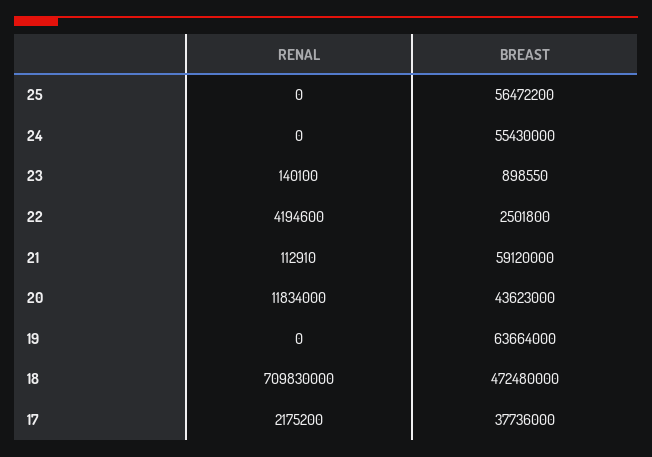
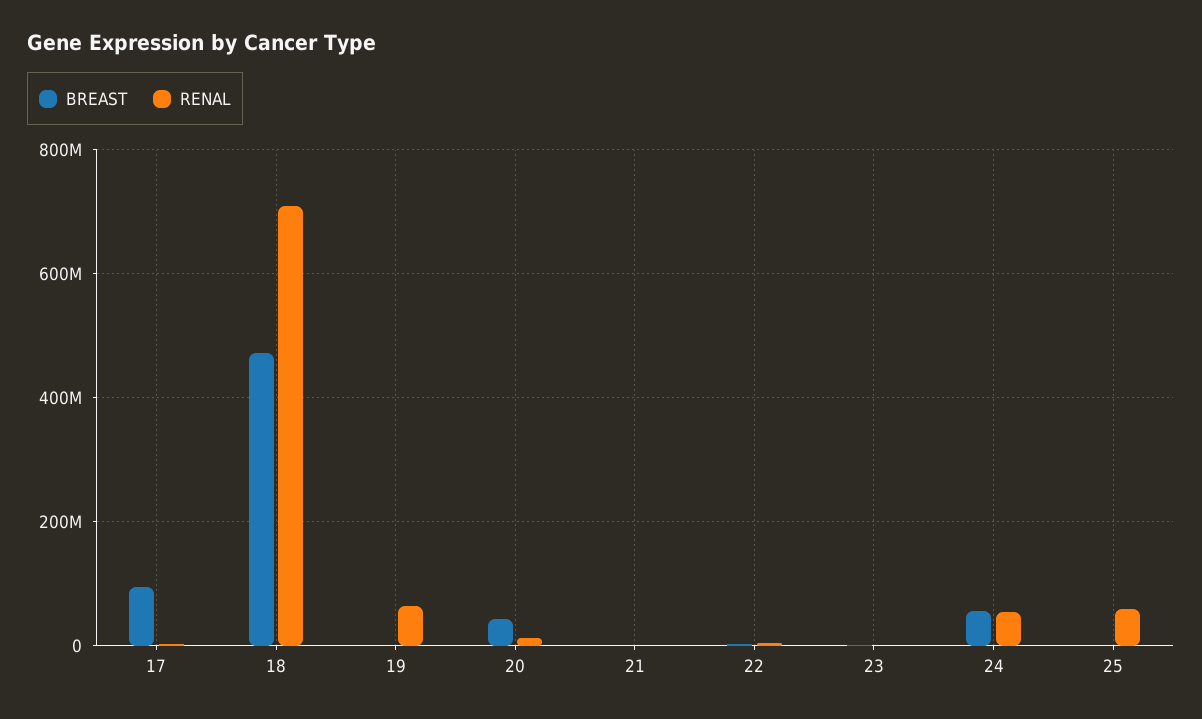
RENAL, 25: 0 -> 60000000
BREAST, 25: 56472200 -> 0
RENAL, 24: 0 -> 60000000
BREAST, 21: 59120000 -> 0
RENAL, 19: 0 -> 60000000
BREAST, 19: 63664000 -> 0
BREAST, 17: 37736000 -> 100000000

